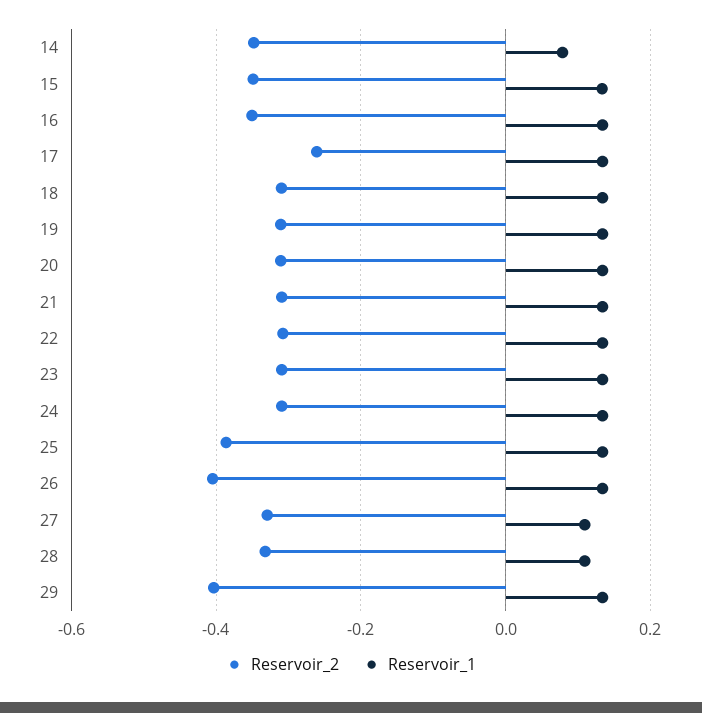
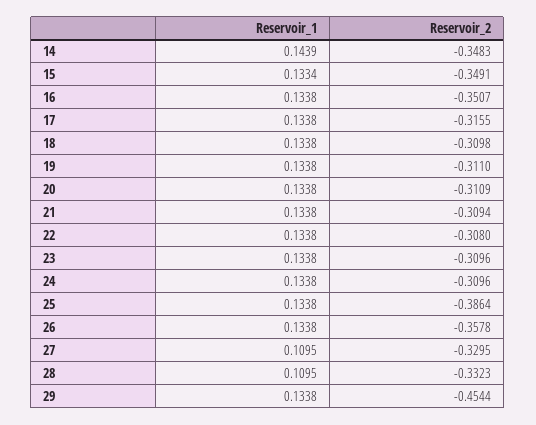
Reservoir_1, 14: 0.08 -> 0.1439
Reservoir_2, 17: -0.26 -> -0.3155
Reservoir_2, 26: -0.4 -> -0.3578
Reservoir_2, 29: -0.4 -> -0.4544

